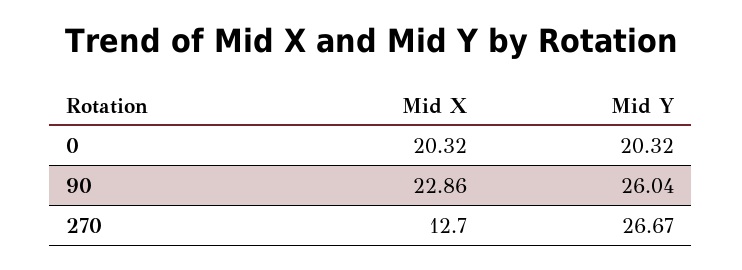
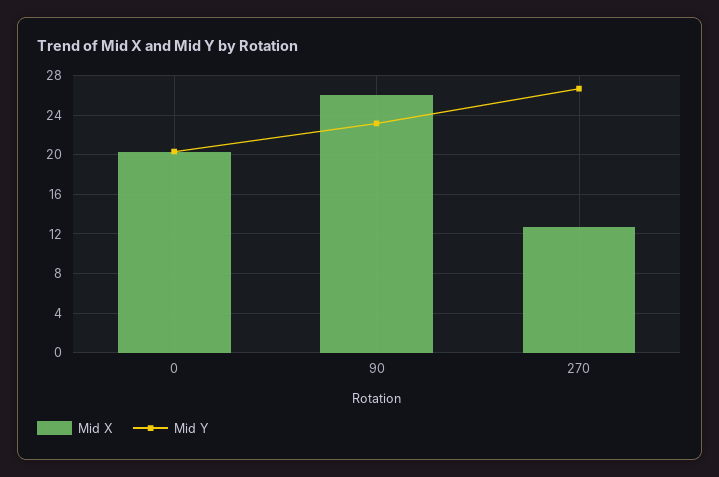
Mid X, 90: 22.86 -> 26
Mid Y, 90: 26.04 -> 23

